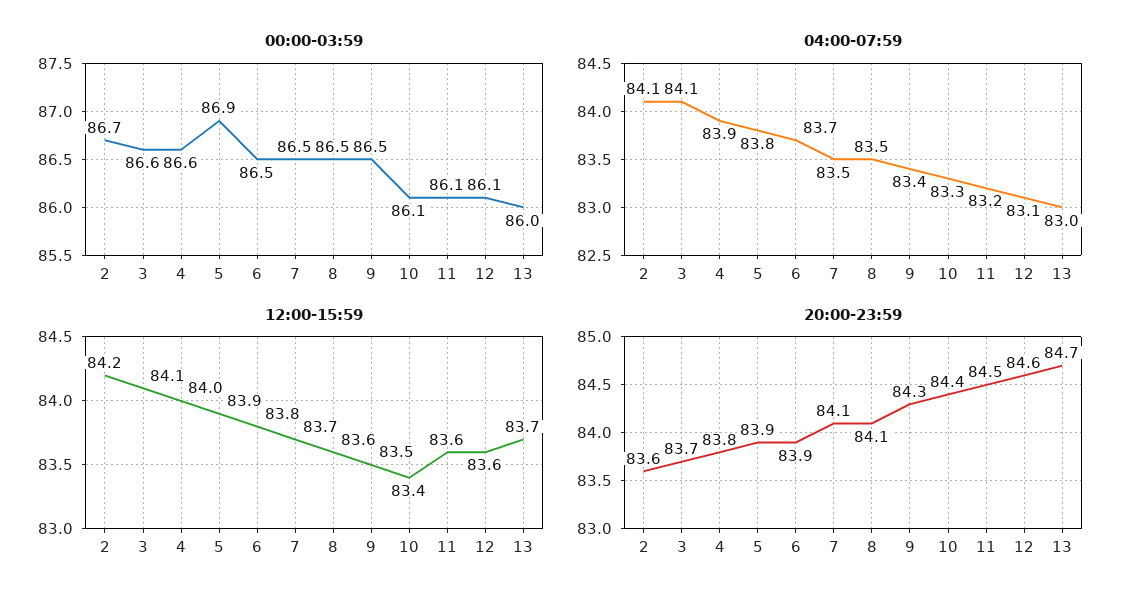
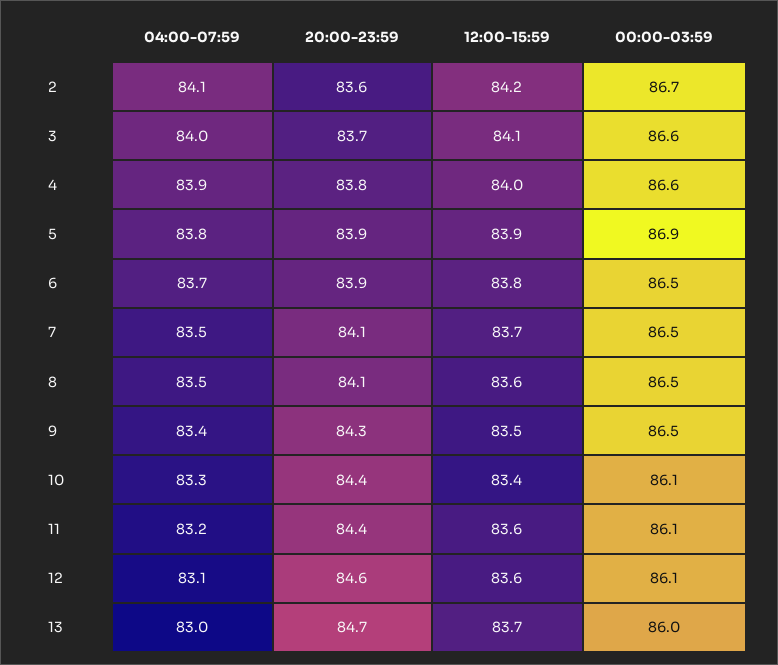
04:00-07:59, 3: 84.1 -> 84
20:00-23:59, 11: 84.5 -> 84.4

